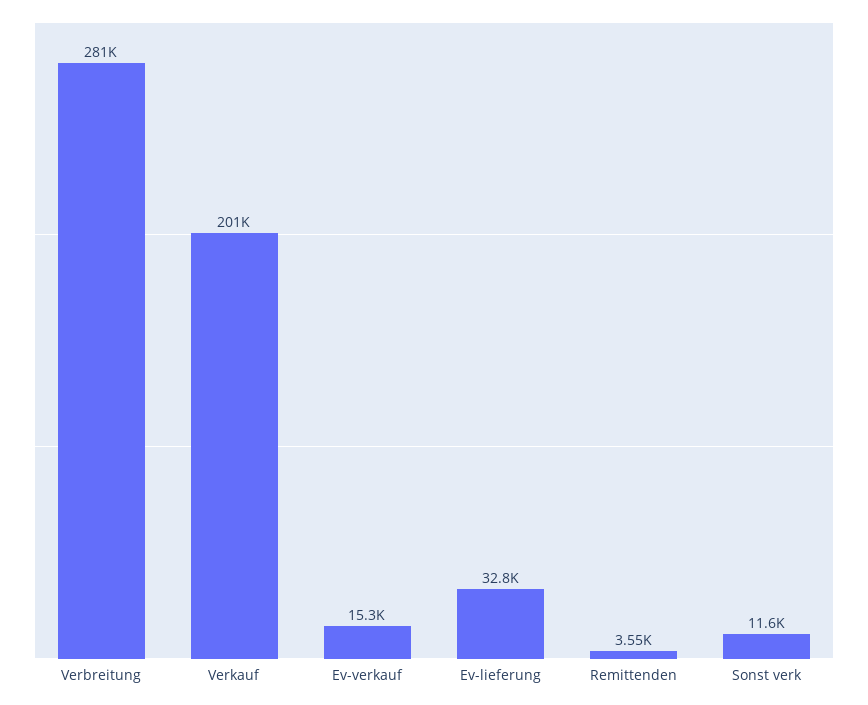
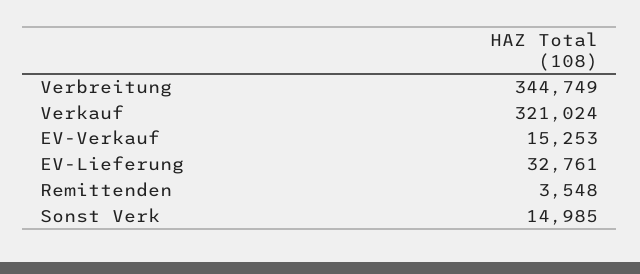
Verbreitung: 281000 -> 344749
Verkauf: 201000 -> 321024
Sonst verk: 11600 -> 14985

